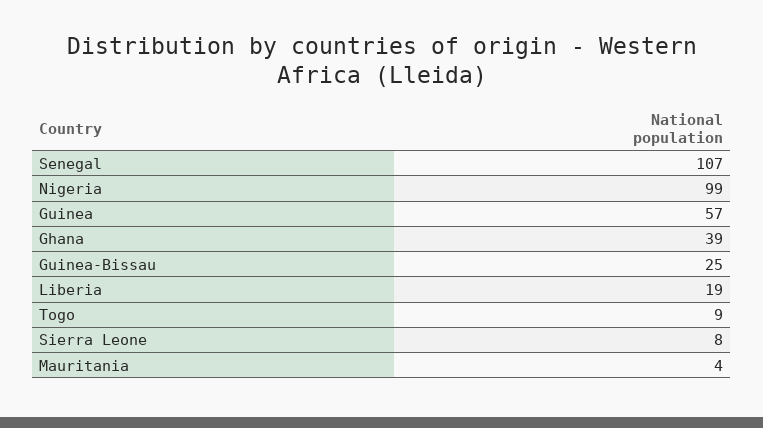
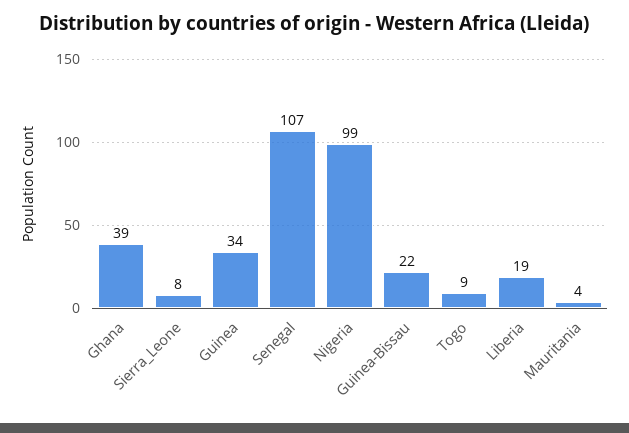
Guinea: 57 -> 34
Guinea-Bissau: 25 -> 22

